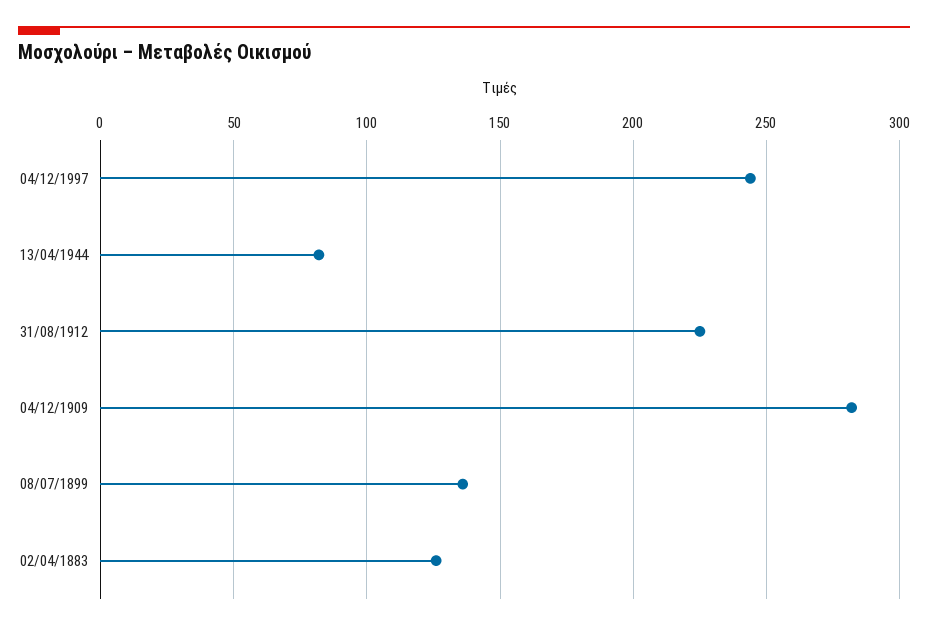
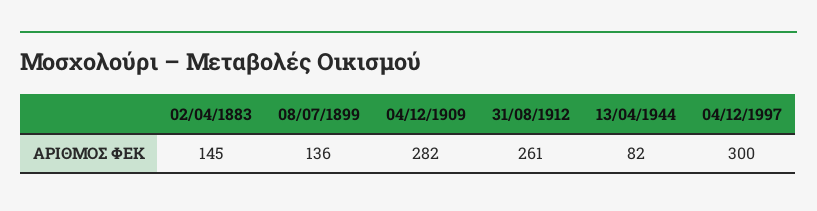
04/12/1997: 245 -> 300
31/08/1912: 225 -> 261
02/04/1883: 125 -> 145

